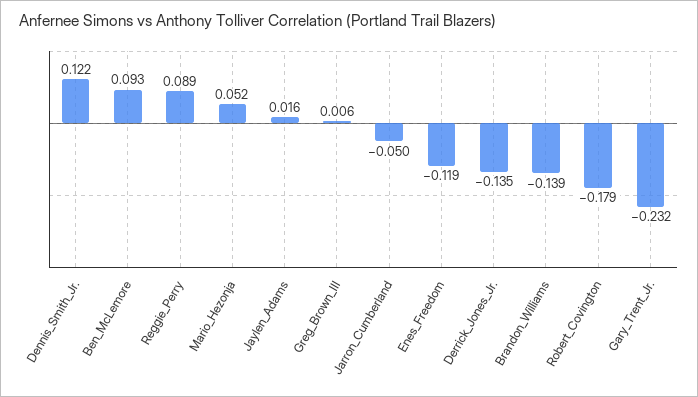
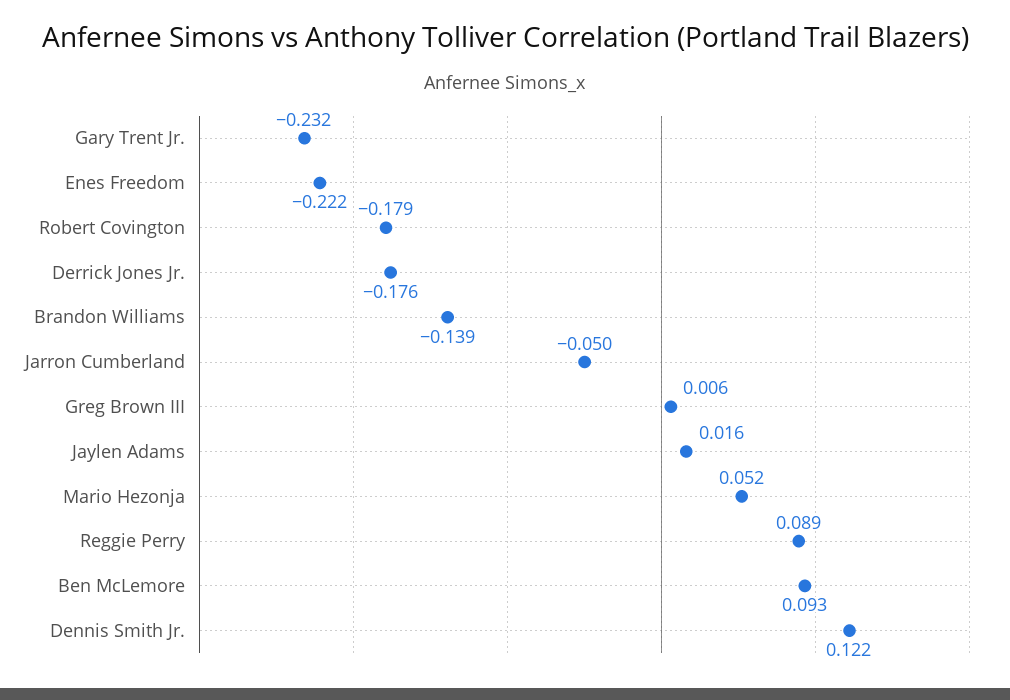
Enes_Freedom: -0.119 -> -0.222
Derrick_Jones_Jr.: -0.135 -> -0.176

